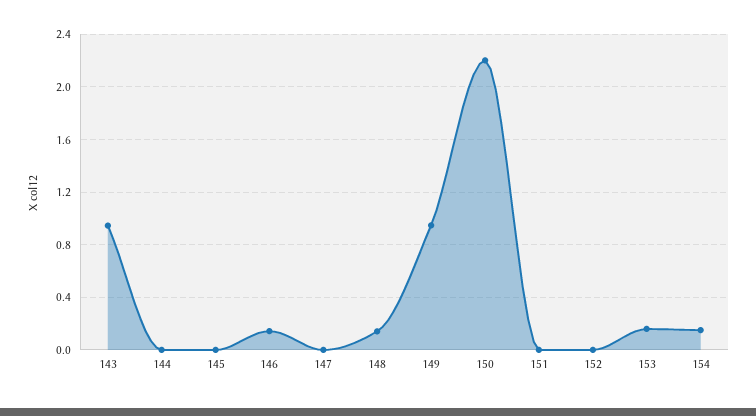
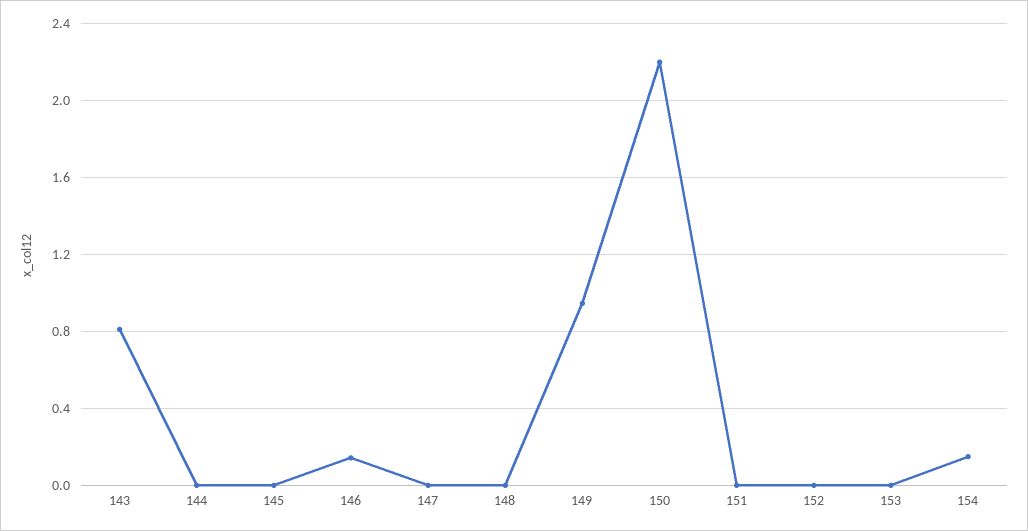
143: 0.95 -> 0.8
148: 0.15 -> 0
153: 0.15 -> 0

